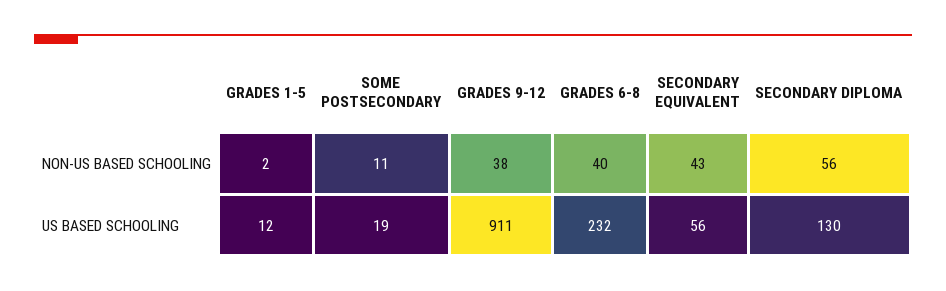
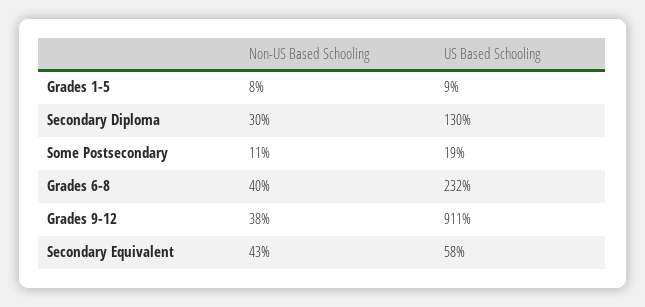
GRADES 1-5, NON-US BASED SCHOOLING: 2 -> 8
SECONDARY DIPLOMA, NON-US BASED SCHOOLING: 56 -> 30
GRADES 1-5, US BASED SCHOOLING: 12 -> 9
SECONDARY EQUIVALENT, US BASED SCHOOLING: 56 -> 58

